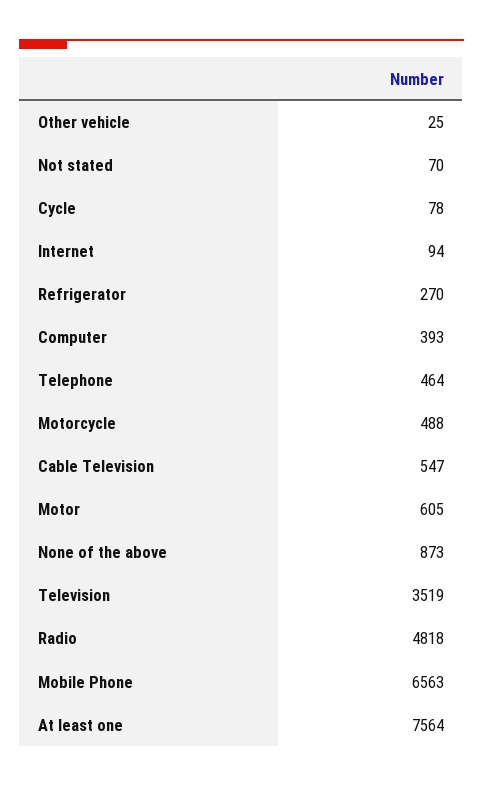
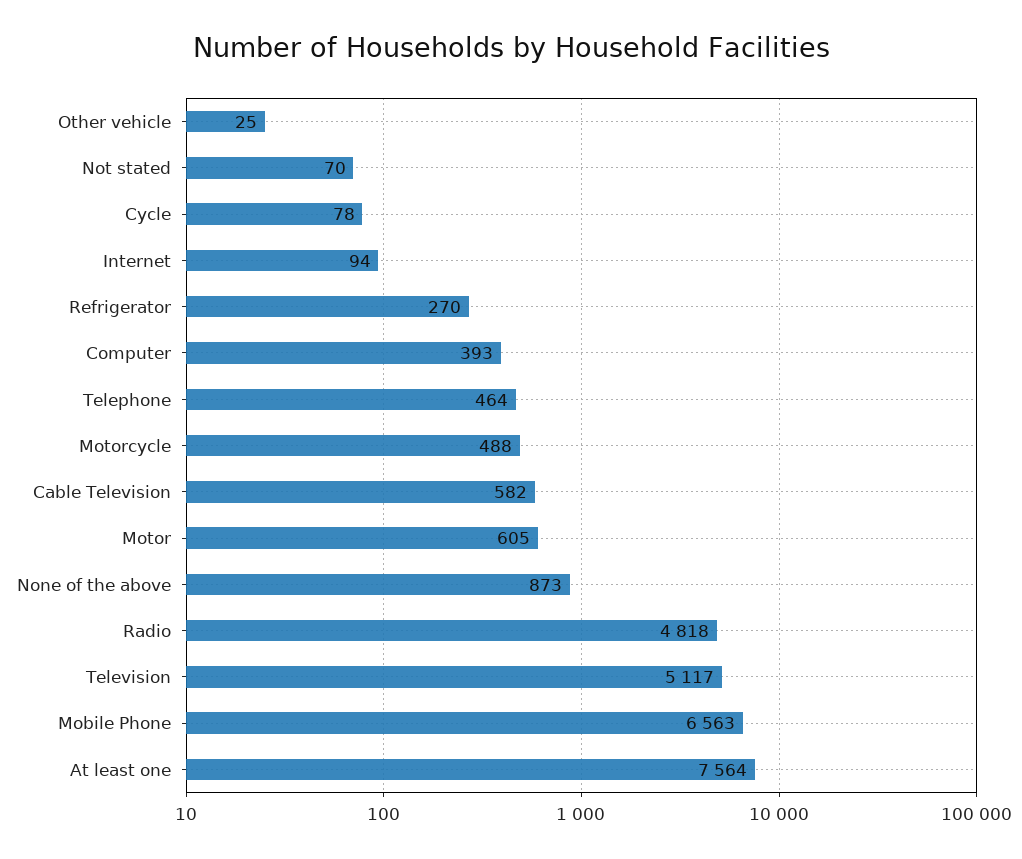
Cable Television: 547 -> 582
Television: 3519 -> 5117

